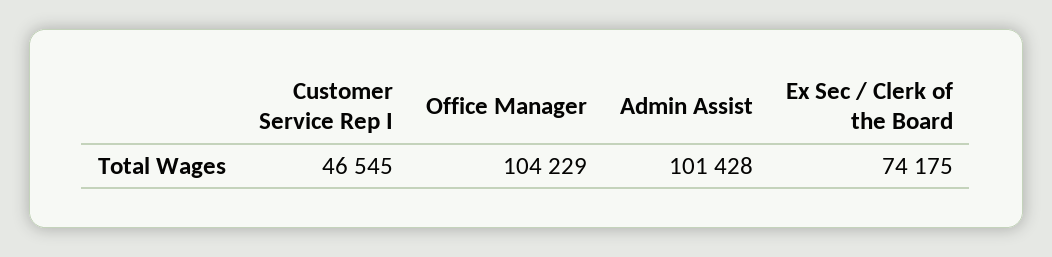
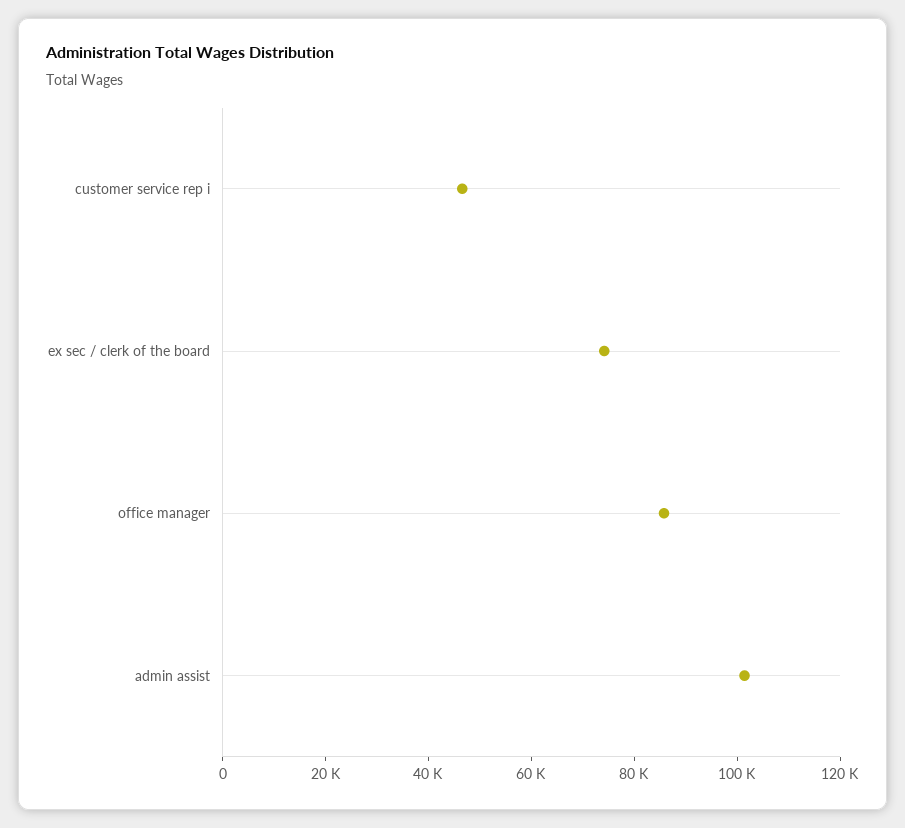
Office Manager: 104229 -> 85000

